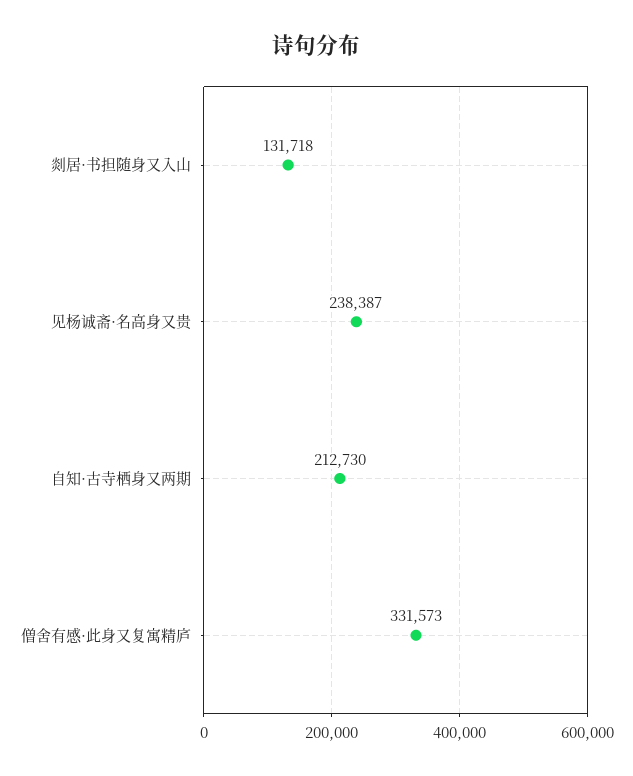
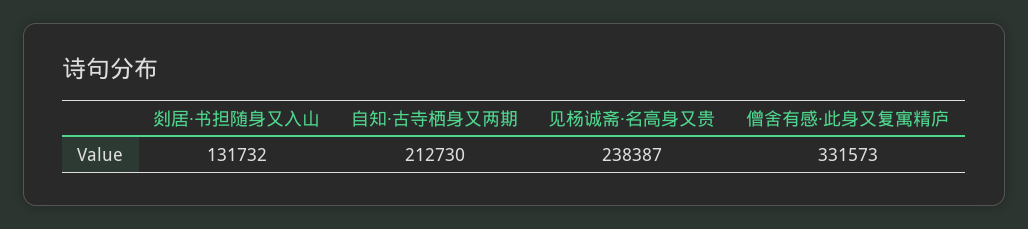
剡居·书担随身又入山: 131718 -> 131732

